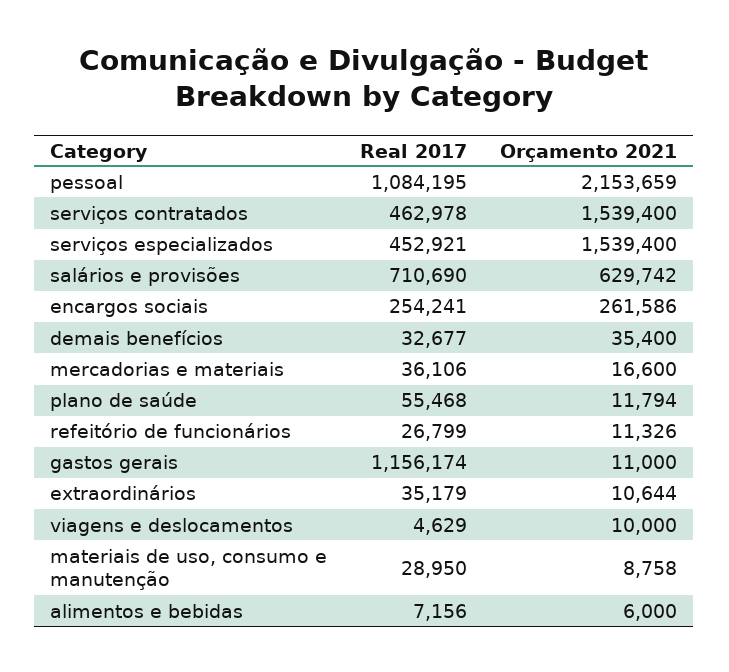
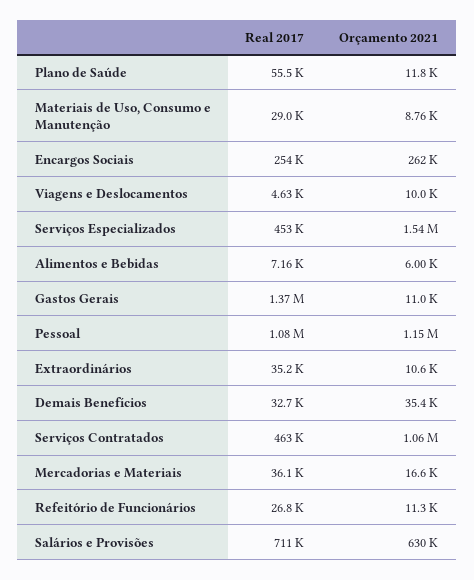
Orçamento 2021, pessoal: 2153659 -> 1150000
Orçamento 2021, serviços contratados: 1539400 -> 1060000
Real 2017, gastos gerais: 1156174 -> 1370000

